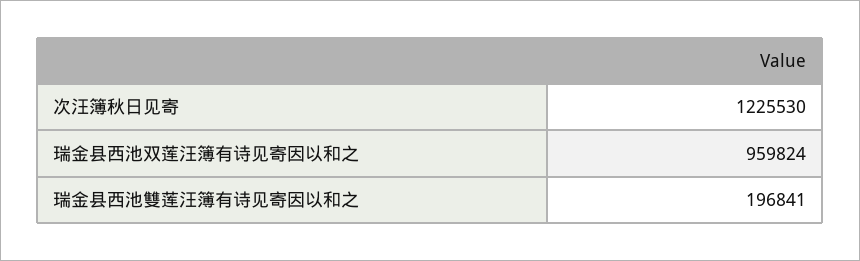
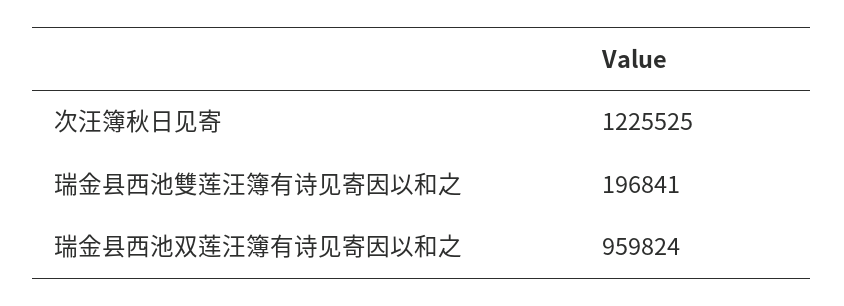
次汪簿秋日见寄: 1225530 -> 1225525

